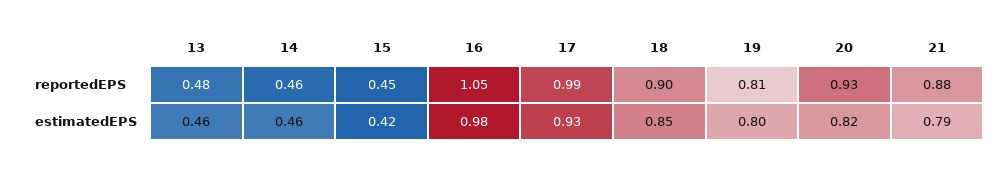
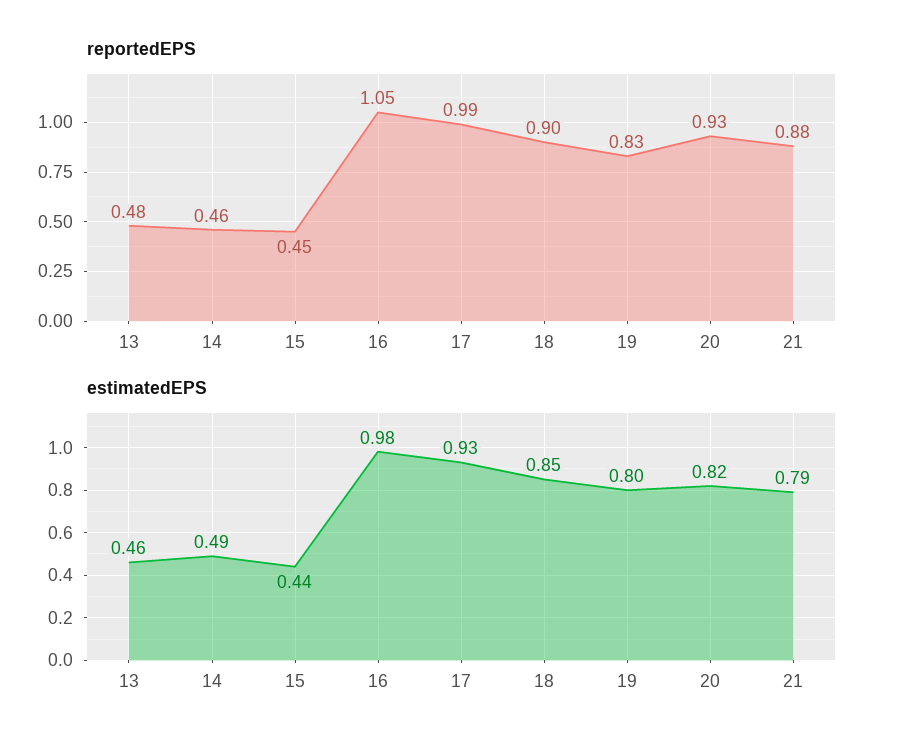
reportedEPS, 19: 0.81 -> 0.83
estimatedEPS, 14: 0.46 -> 0.49
estimatedEPS, 15: 0.42 -> 0.44

